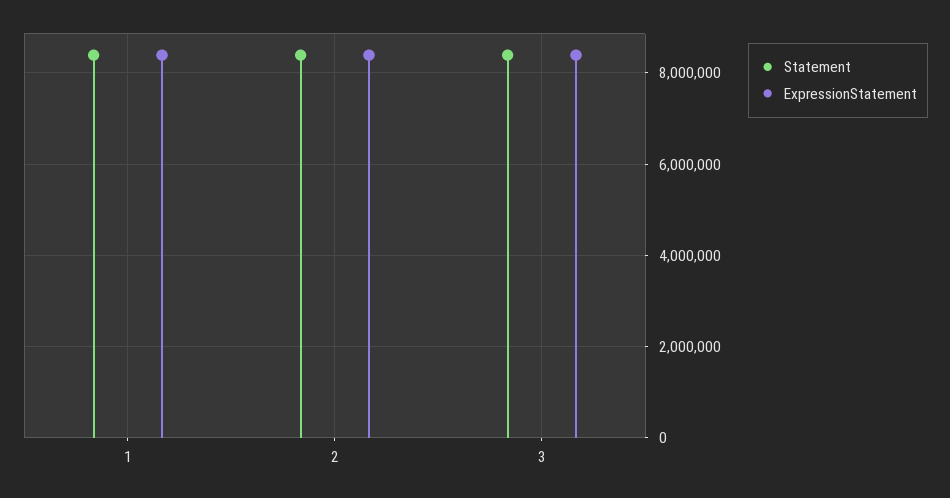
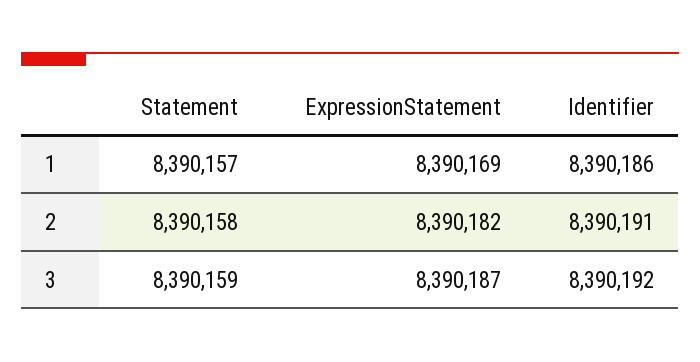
Identifier, 1: none -> 8390186
Identifier, 2: none -> 8390191
Identifier, 3: none -> 8390192

